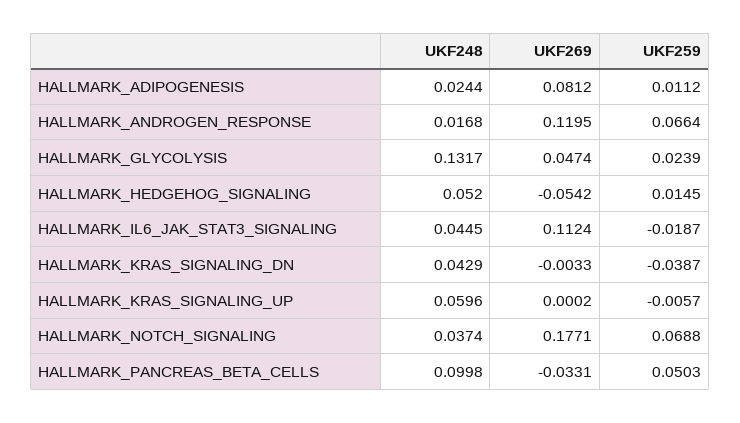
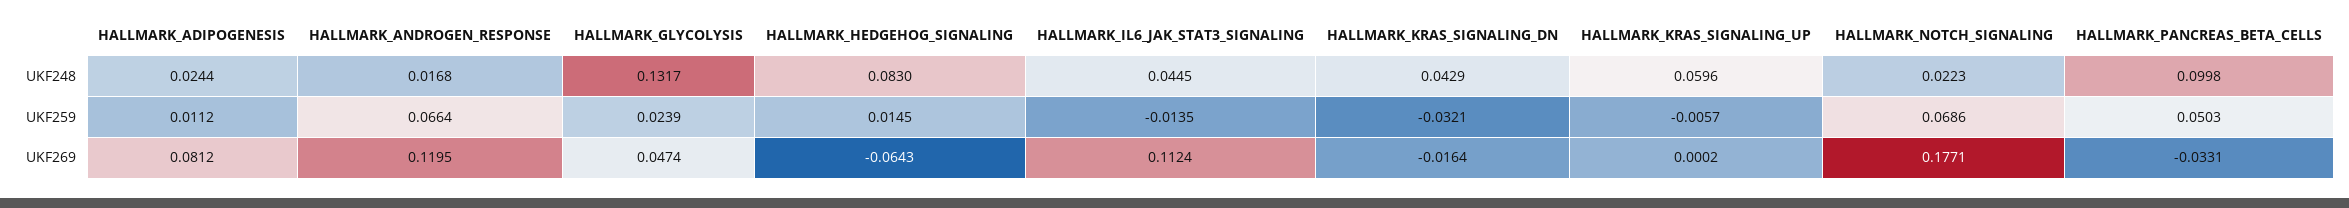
UKF248, HALLMARK_HEDGEHOG_SIGNALING: 0.052 -> 0.083
UKF269, HALLMARK_HEDGEHOG_SIGNALING: -0.0542 -> -0.0643
UKF259, HALLMARK_IL6_JAK_STAT3_SIGNALING: -0.0187 -> -0.0135
UKF269, HALLMARK_KRAS_SIGNALING_DN: -0.0033 -> -0.0164
UKF259, HALLMARK_KRAS_SIGNALING_DN: -0.0387 -> -0.0321
UKF248, HALLMARK_NOTCH_SIGNALING: 0.0374 -> 0.0223
UKF259, HALLMARK_NOTCH_SIGNALING: 0.0688 -> 0.0686

